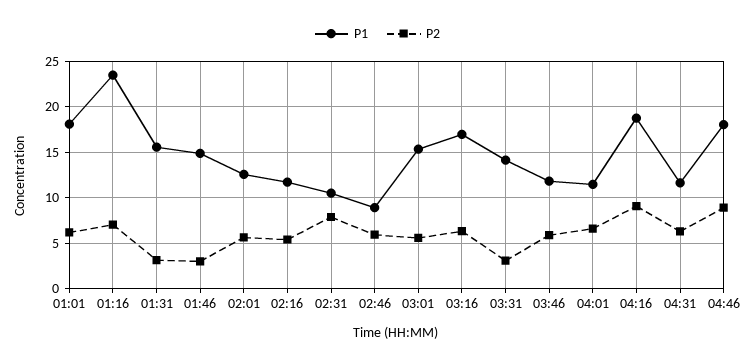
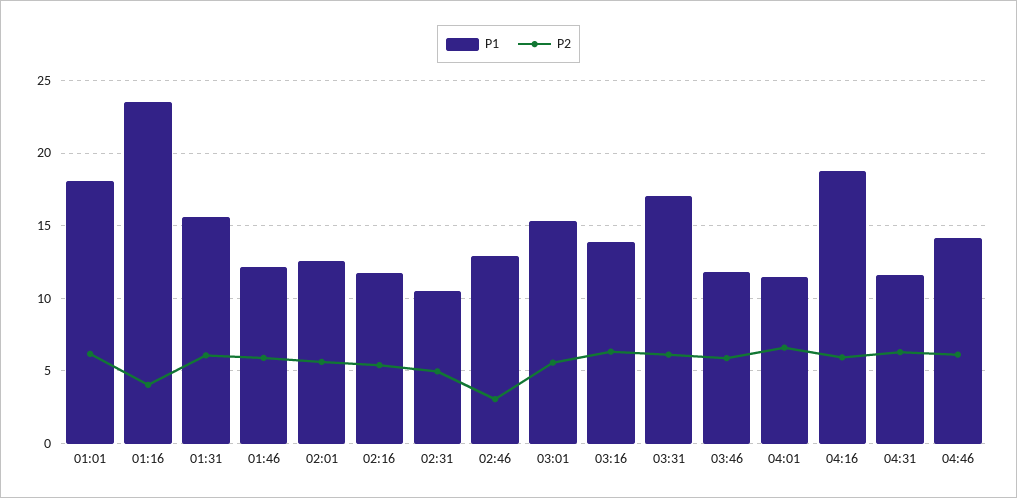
P2, 01:16: 7 -> 4
P2, 01:31: 3 -> 6
P1, 01:46: 15 -> 12
P2, 01:46: 3 -> 6
P2, 02:31: 8 -> 5
P1, 02:46: 9 -> 13
P2, 02:46: 6 -> 3
P1, 03:16: 17 -> 14
P1, 03:31: 14 -> 17
P2, 03:31: 3 -> 6
P2, 04:16: 9 -> 6
P1, 04:46: 18 -> 14
P2, 04:46: 9 -> 6

